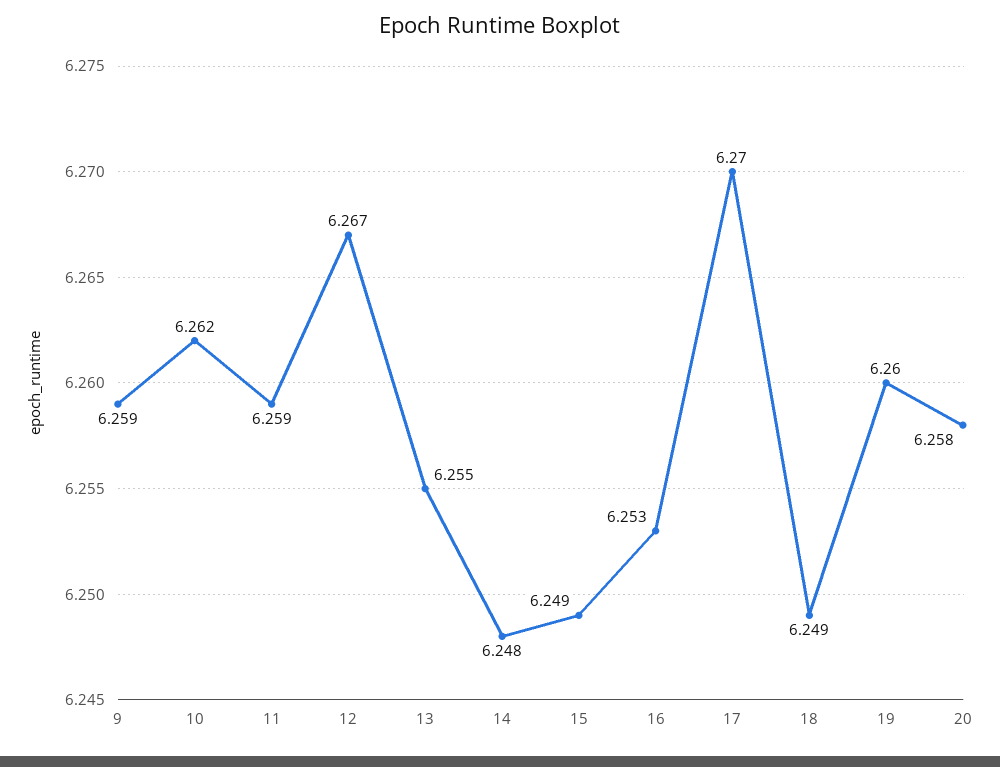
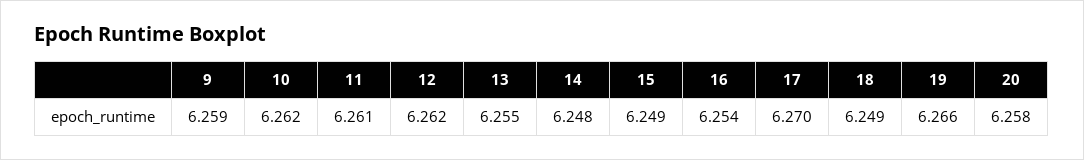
11: 6.259 -> 6.261
12: 6.267 -> 6.262
16: 6.253 -> 6.254
19: 6.26 -> 6.266

